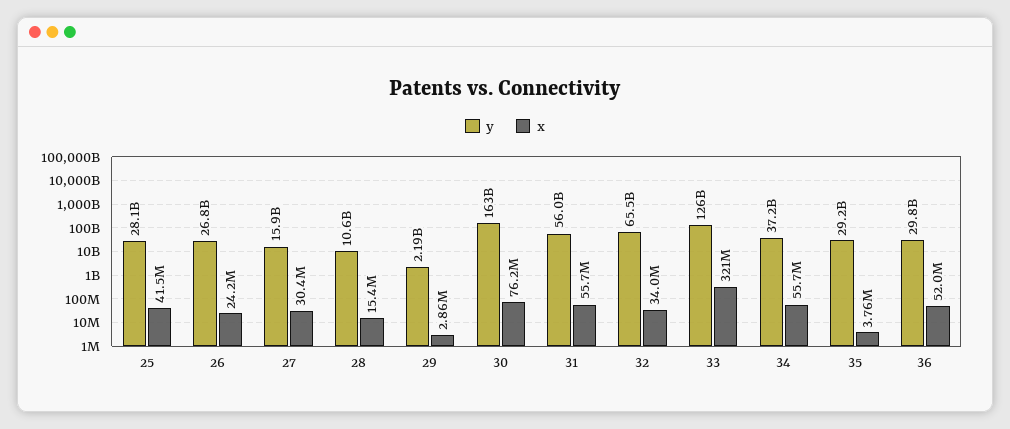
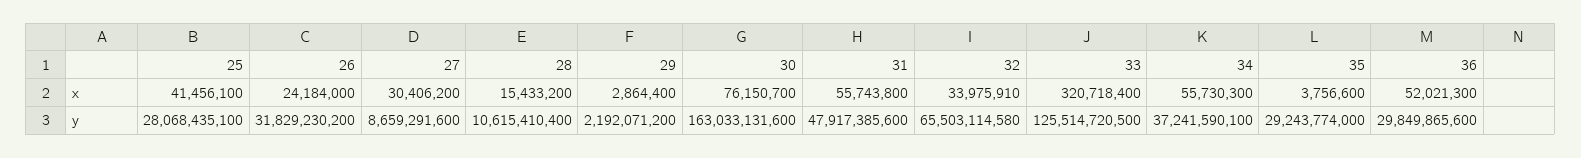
y, 26: 26800000000 -> 31829230200
y, 27: 15900000000 -> 8659291600
y, 31: 56000000000 -> 47917385600

